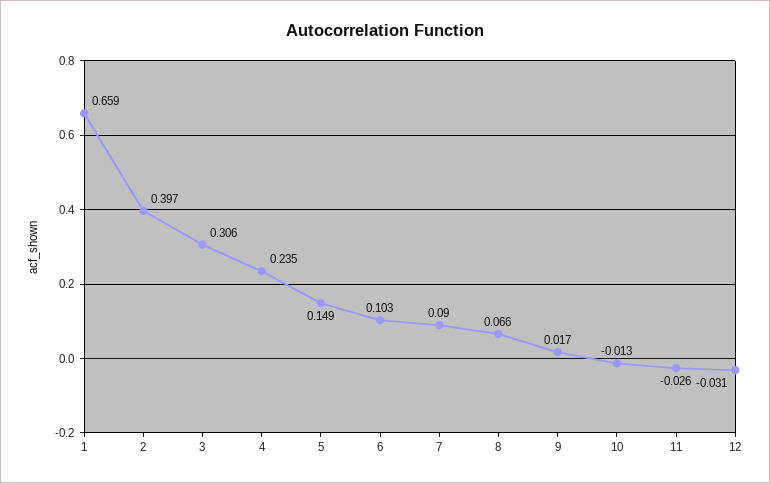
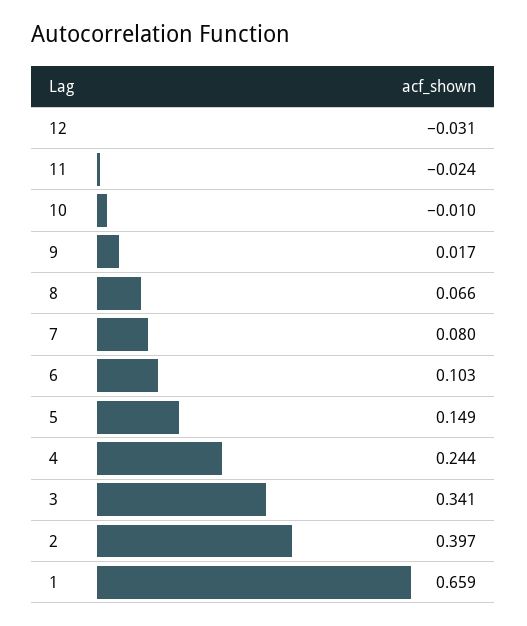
3: 0.306 -> 0.341
4: 0.235 -> 0.244
7: 0.09 -> 0.08
10: -0.013 -> -0.01
11: -0.026 -> -0.024

